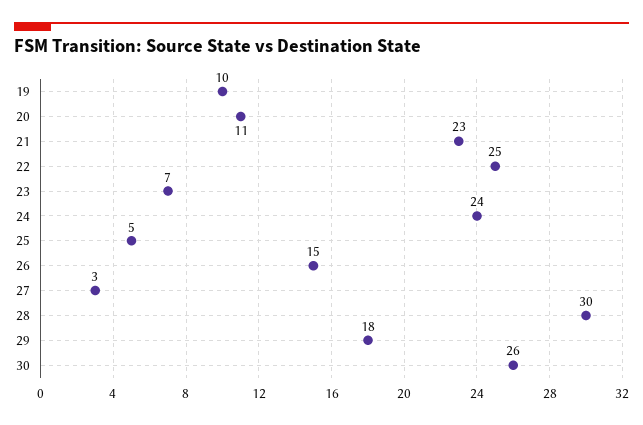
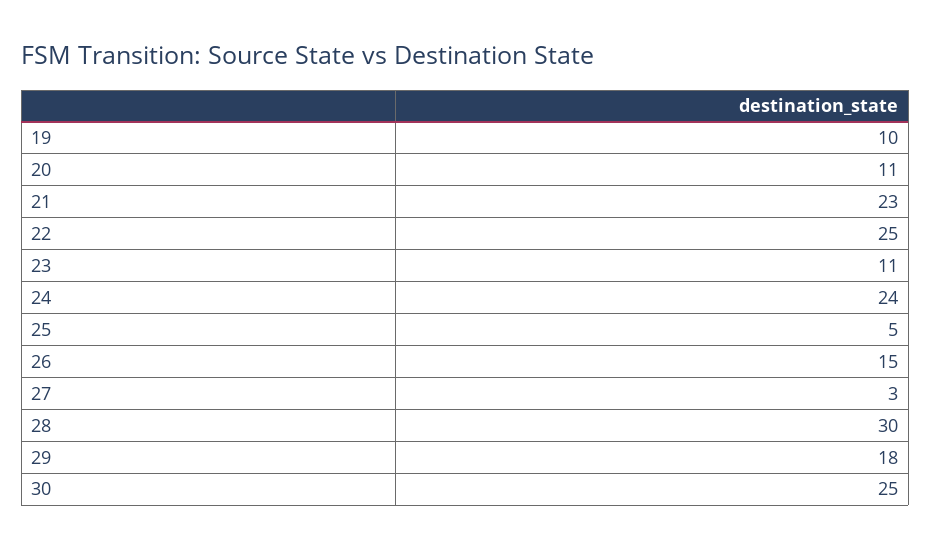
23: 7 -> 11
30: 26 -> 25

